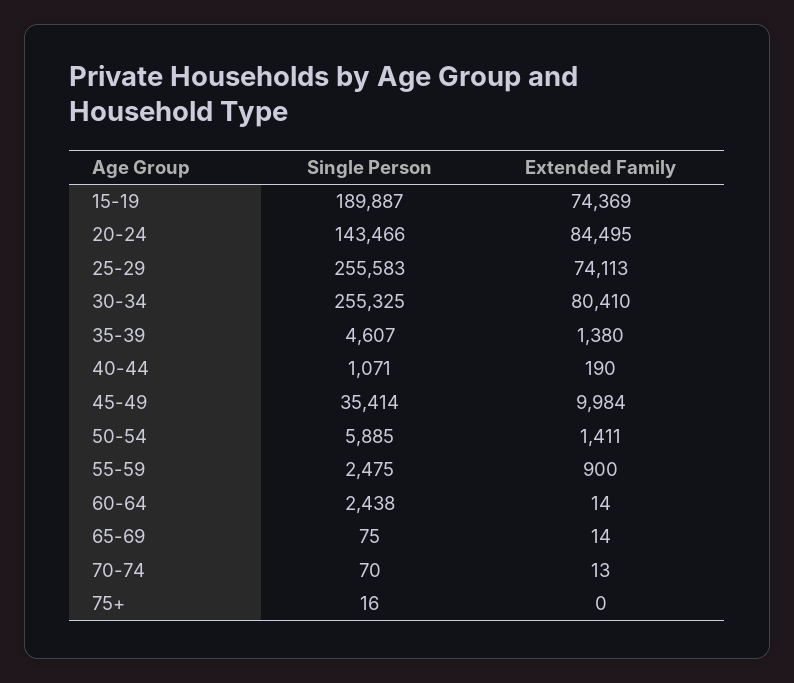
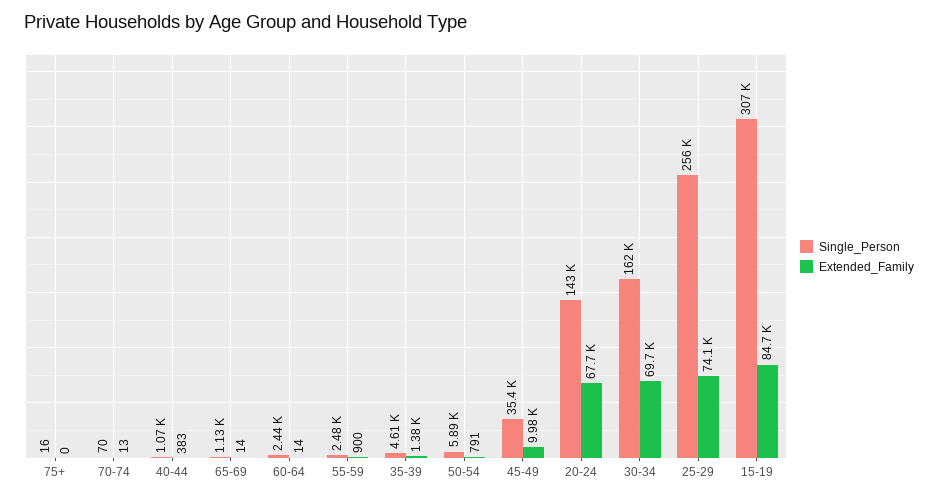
Single Person, 15-19: 189887 -> 307000
Extended Family, 15-19: 74369 -> 84700
Extended Family, 20-24: 84495 -> 67700
Single Person, 30-34: 255325 -> 162000
Extended Family, 30-34: 80410 -> 69700
Extended Family, 40-44: 190 -> 383
Extended Family, 50-54: 1411 -> 791
Single Person, 65-69: 75 -> 1130

